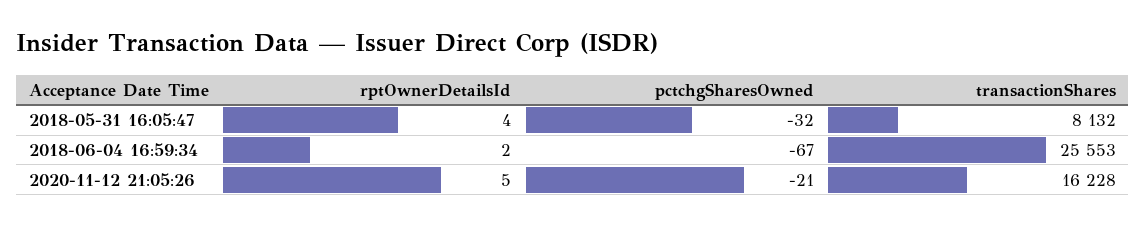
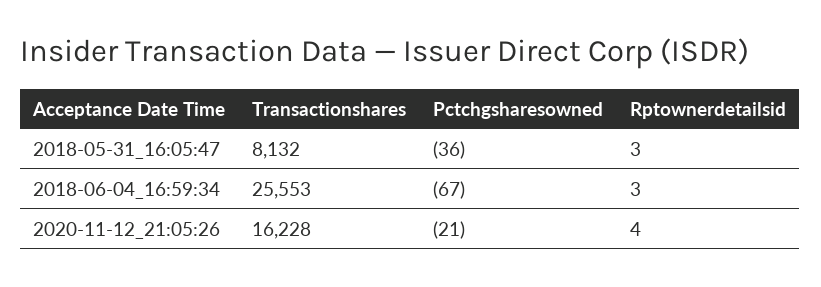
rptOwnerDetailsId, 2018-05-31 16:05:47: 4 -> 3
pctchgSharesOwned, 2018-05-31 16:05:47: -32 -> -36
rptOwnerDetailsId, 2018-06-04 16:59:34: 2 -> 3
rptOwnerDetailsId, 2020-11-12 21:05:26: 5 -> 4

